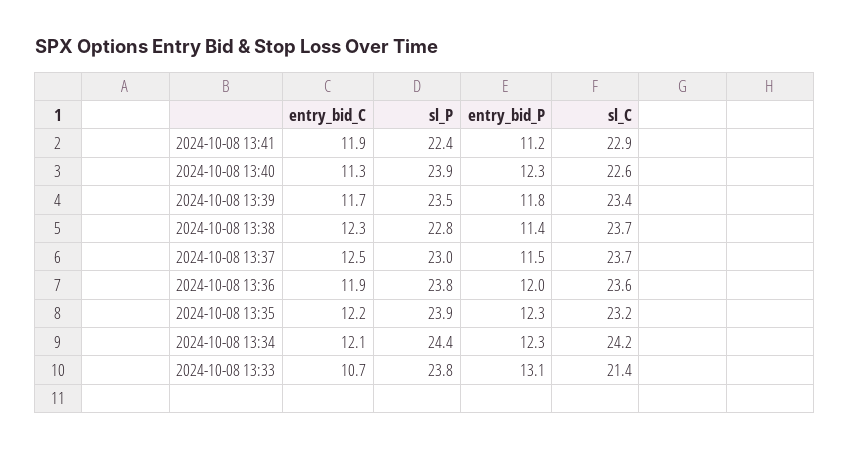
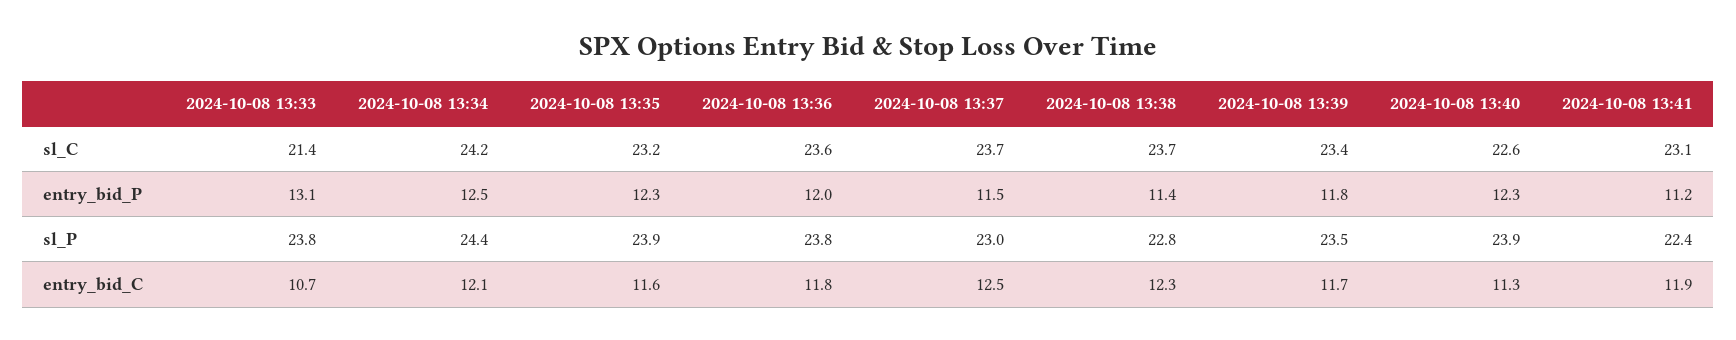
sl_C, 2024-10-08 13:41: 22.9 -> 23.1
entry_bid_C, 2024-10-08 13:36: 11.9 -> 11.8
entry_bid_C, 2024-10-08 13:35: 12.2 -> 11.6
entry_bid_P, 2024-10-08 13:34: 12.3 -> 12.5

